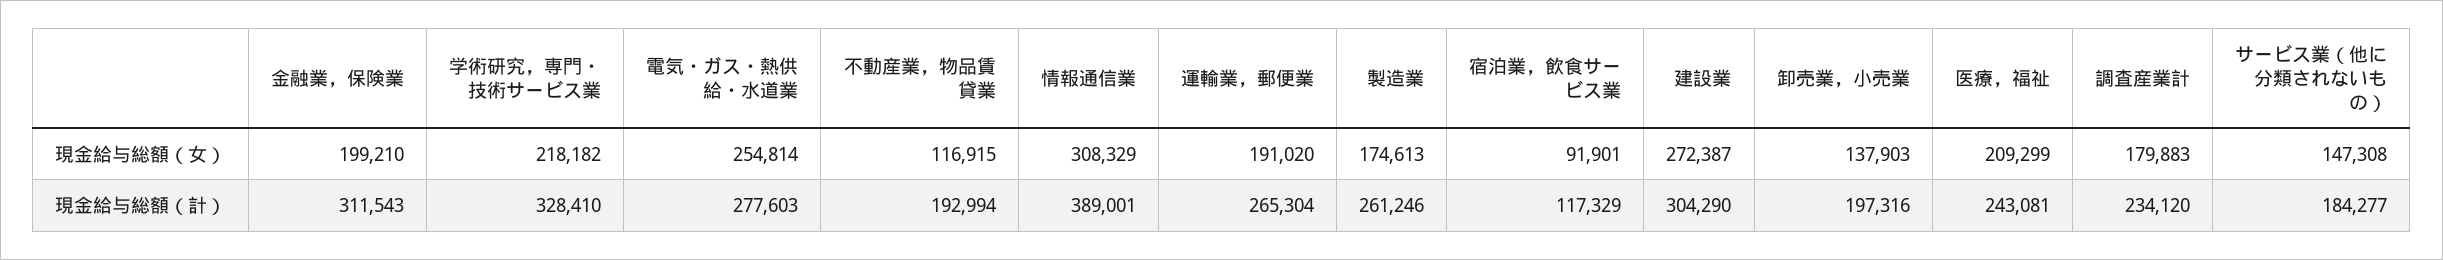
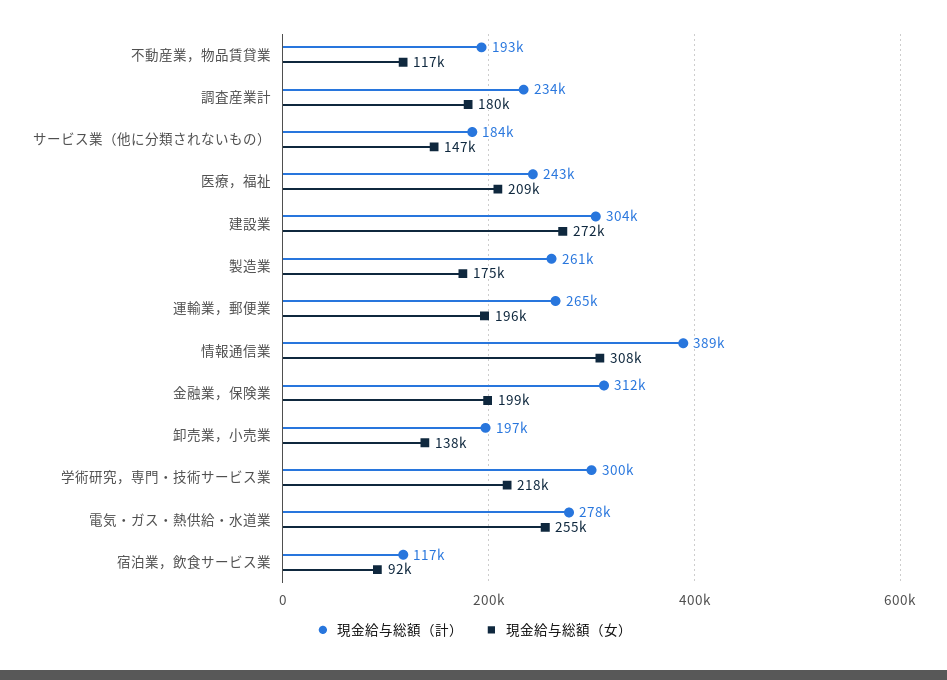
現金給与総額（女）, 運輸業，郵便業: 191020 -> 196000
現金給与総額（計）, 学術研究，専門・技術サービス業: 328410 -> 300000

